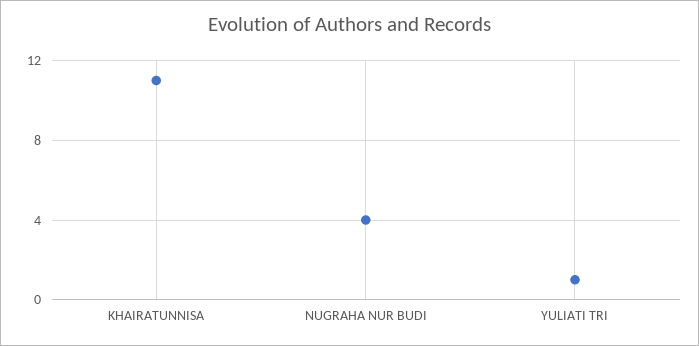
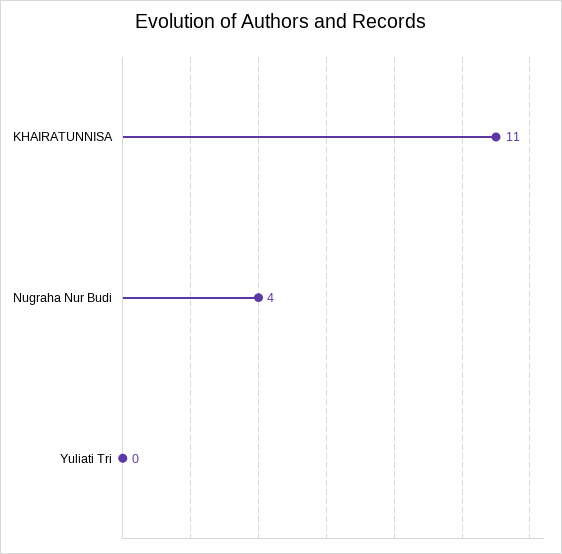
YULIATI TRI: 1 -> 0

